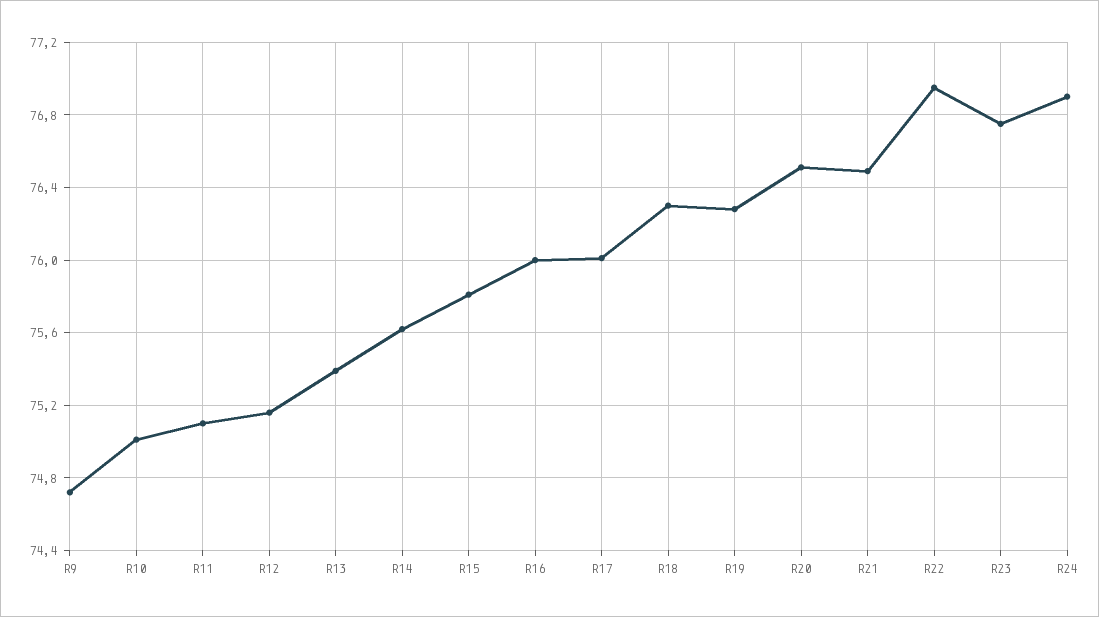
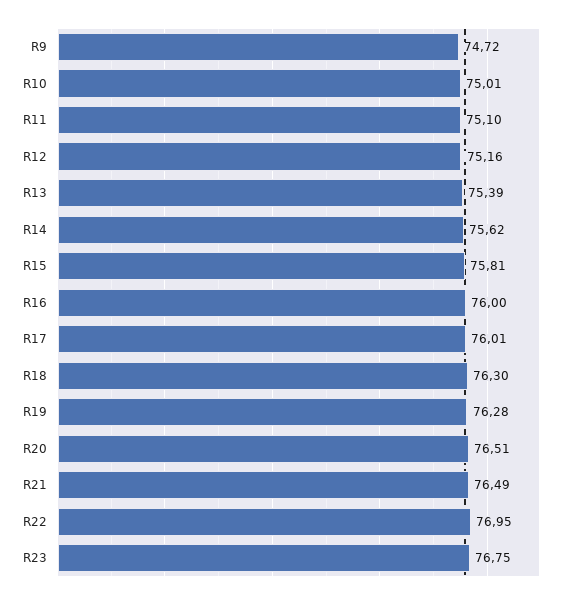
R24: 76.9 -> none

